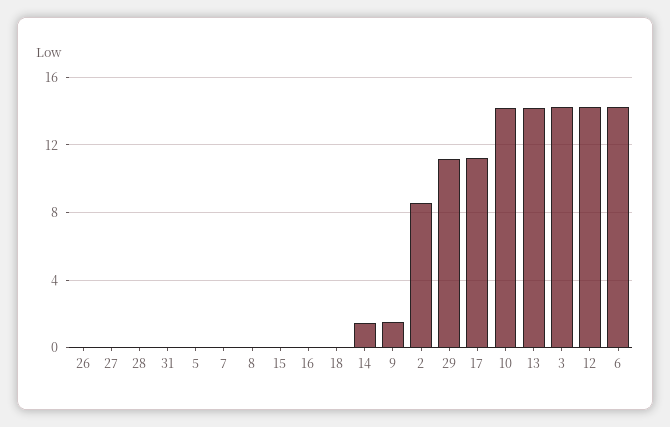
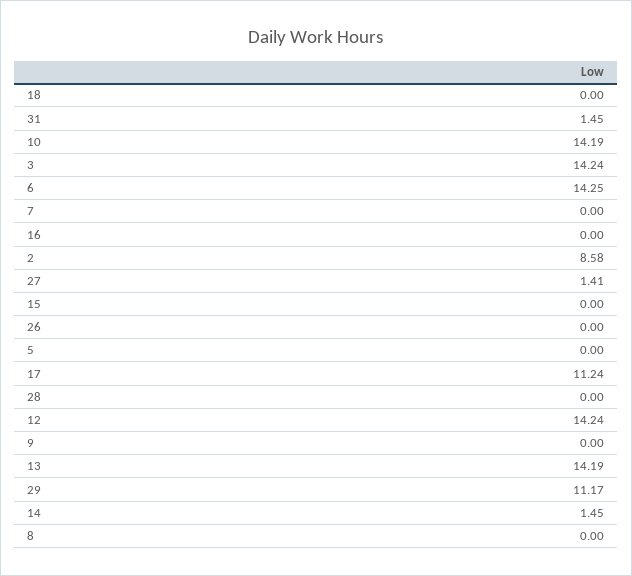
27: 0 -> 1.41
31: 0 -> 1.45
9: 1.5 -> 0

